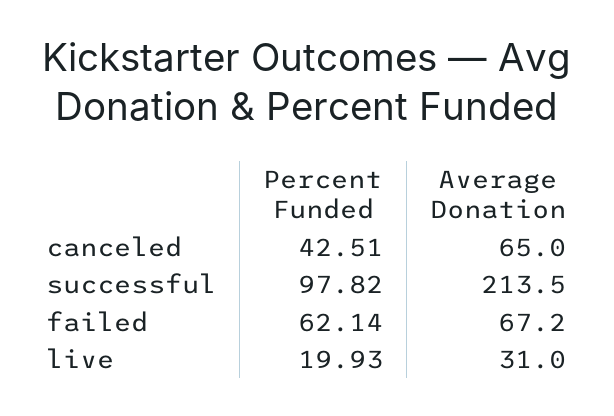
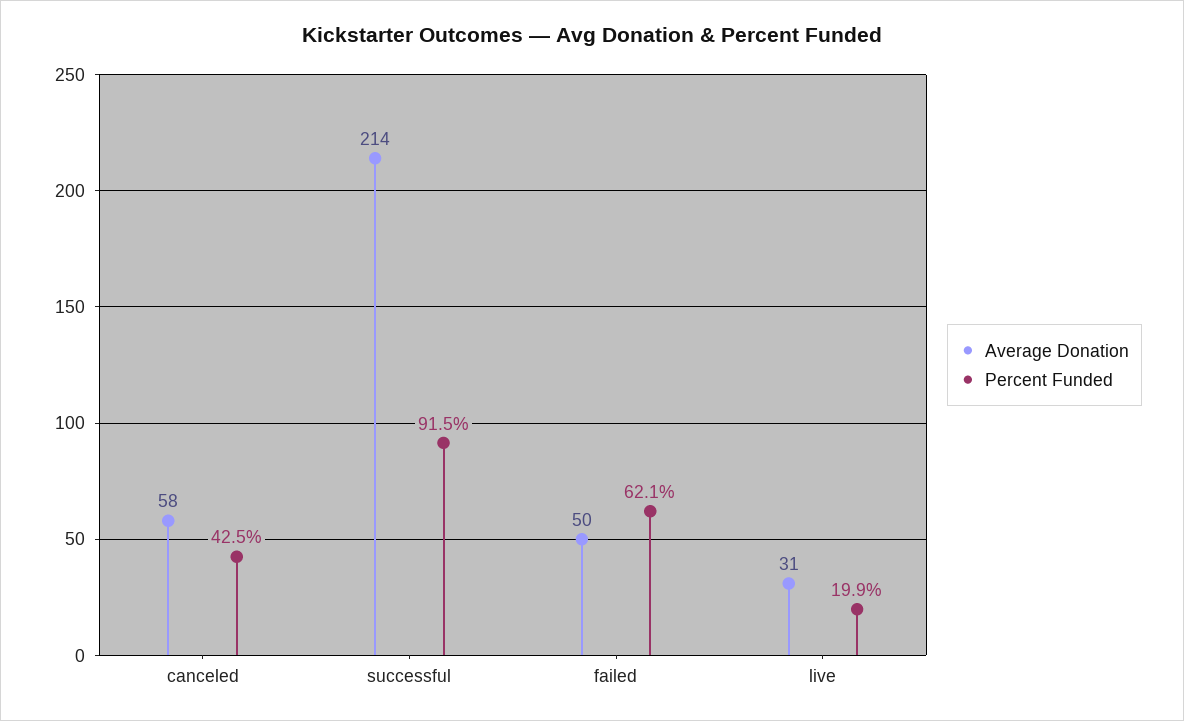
Average Donation, canceled: 65 -> 58
Percent Funded, successful: 97.82 -> 91.5
Average Donation, failed: 67.2 -> 50

